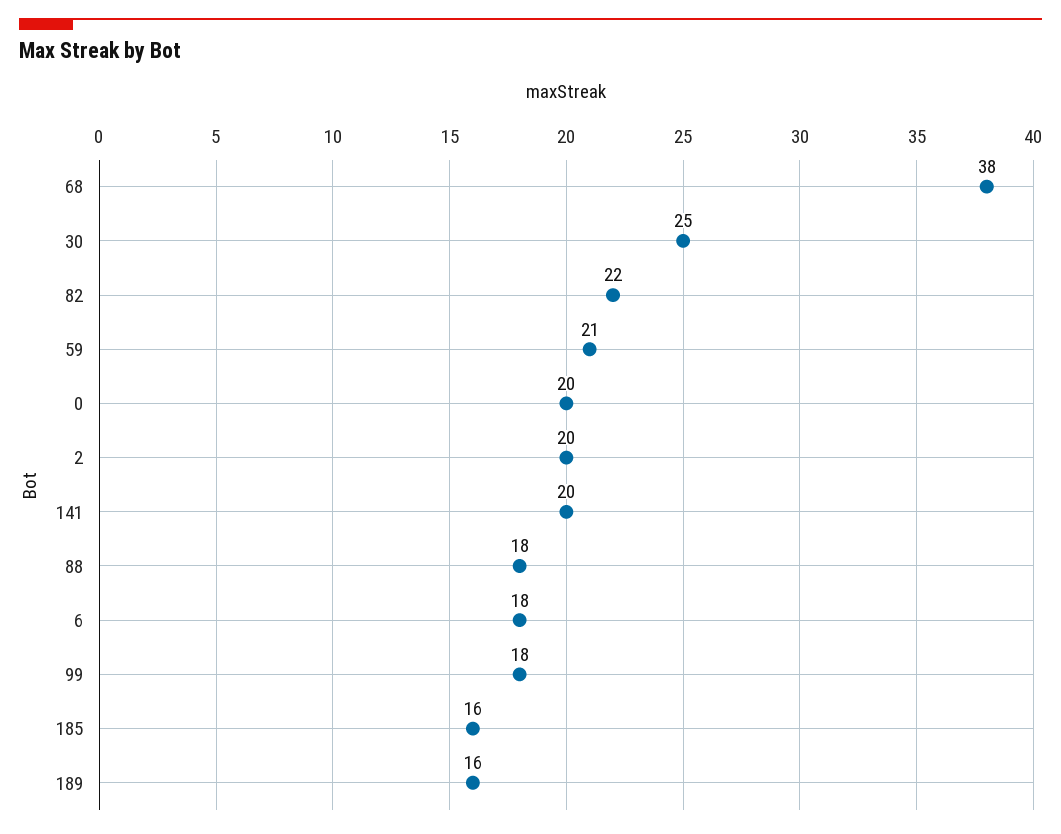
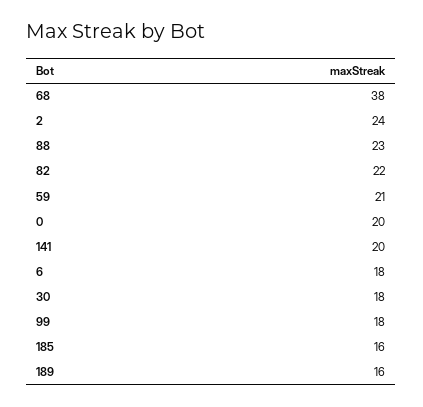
30: 25 -> 18
2: 20 -> 24
88: 18 -> 23

